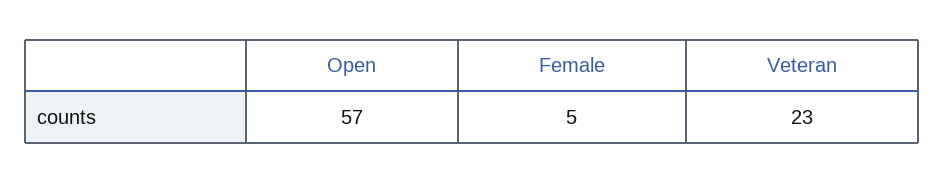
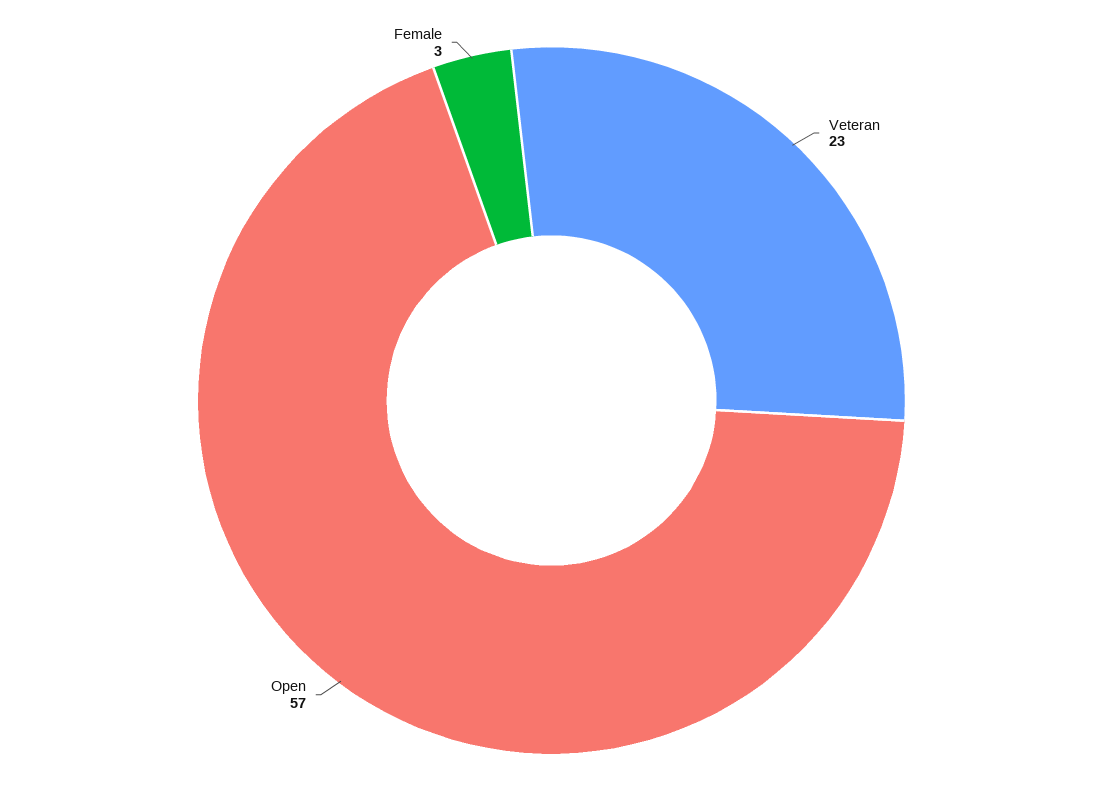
Female: 5 -> 3

